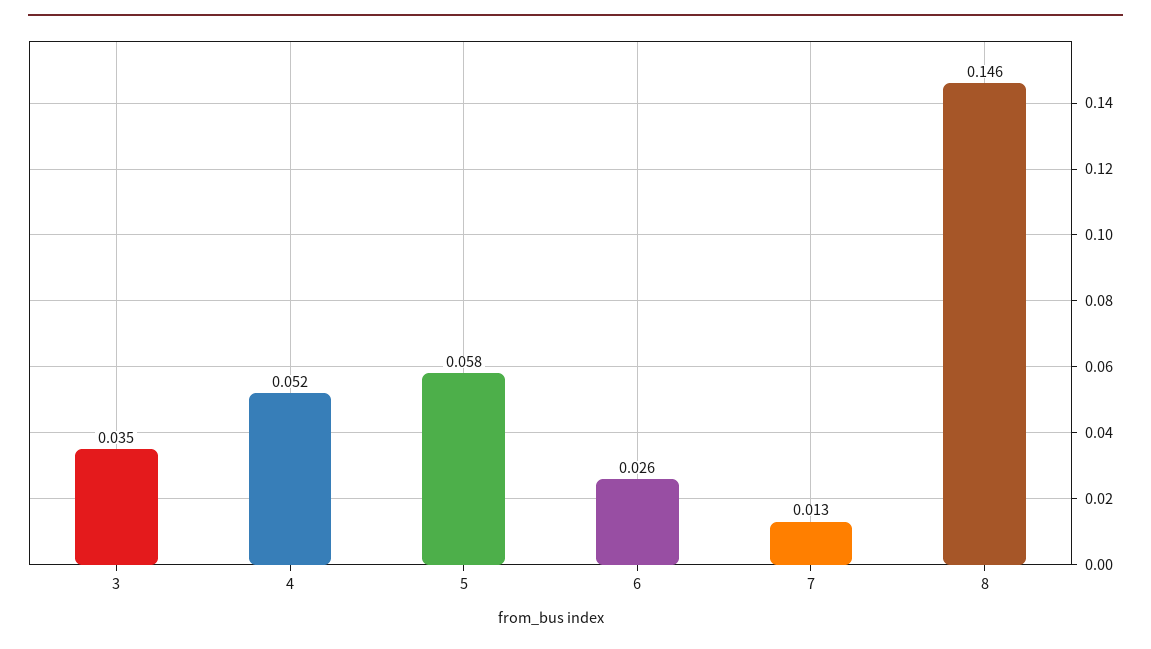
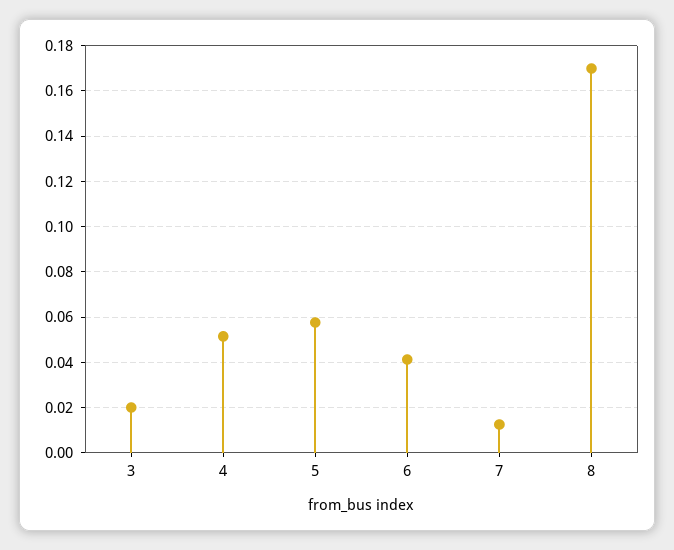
3: 0.035 -> 0.02
6: 0.026 -> 0.04
8: 0.146 -> 0.17

